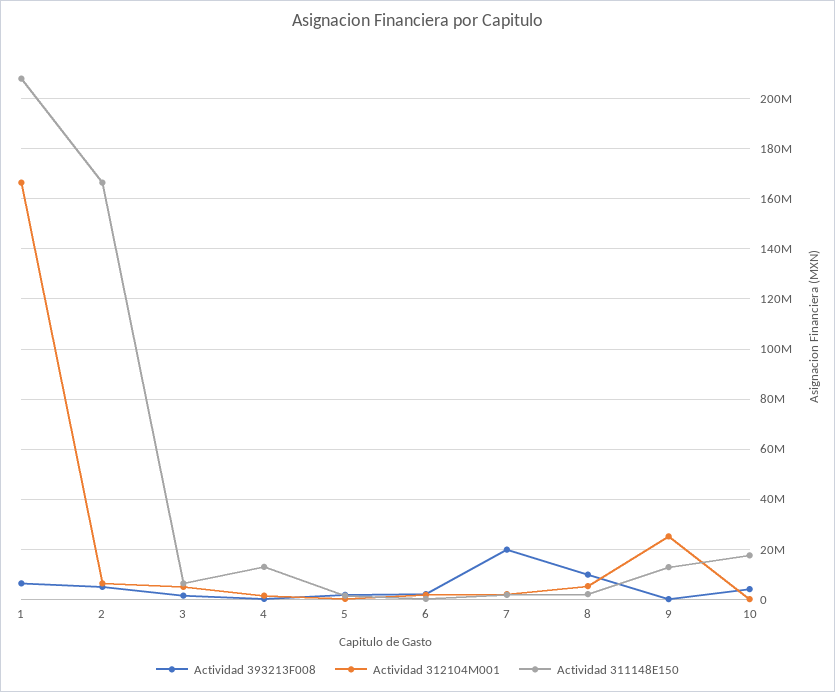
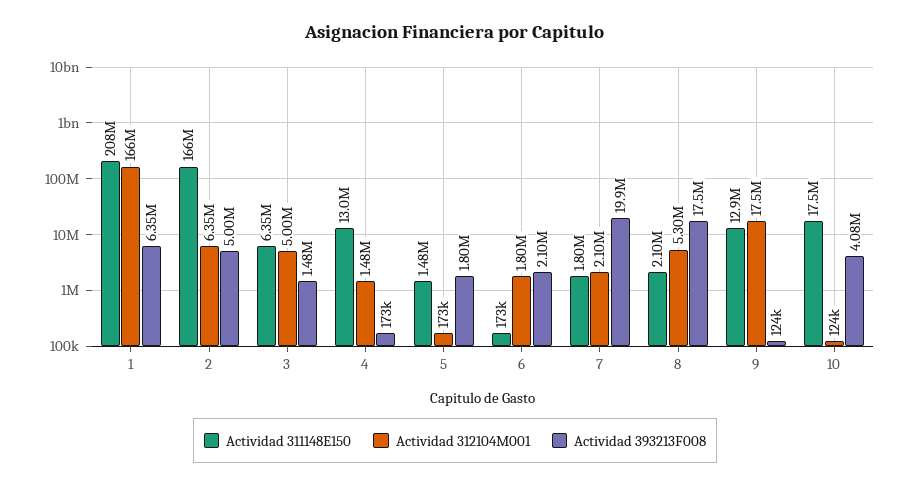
Actividad 393213F008, 8: 10000000 -> 17500000
Actividad 312104M001, 9: 25000000 -> 17500000

